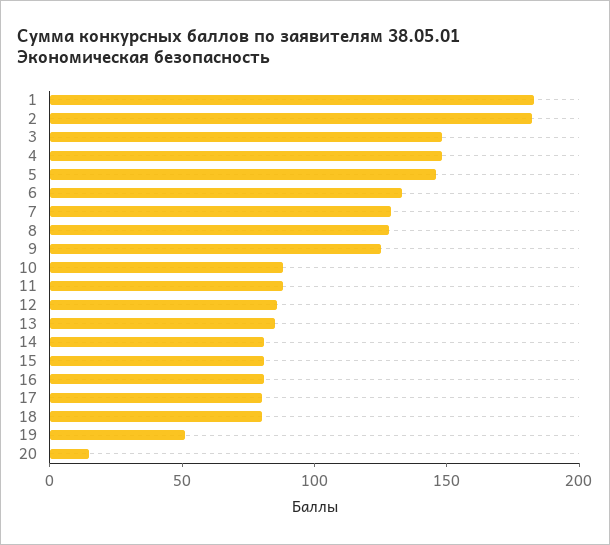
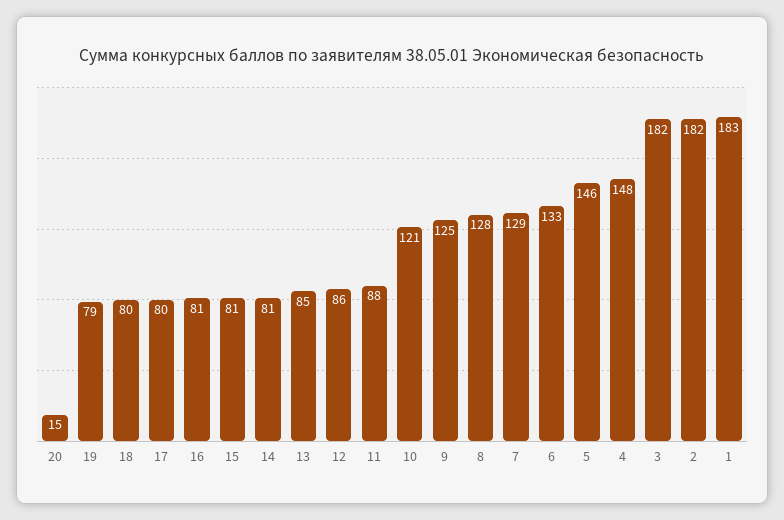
3: 150 -> 182
10: 90 -> 121
19: 50 -> 79

